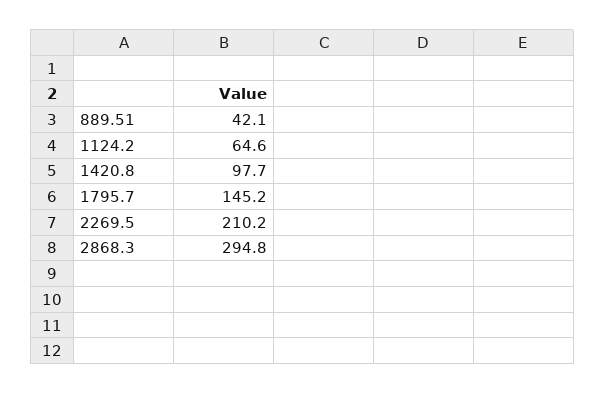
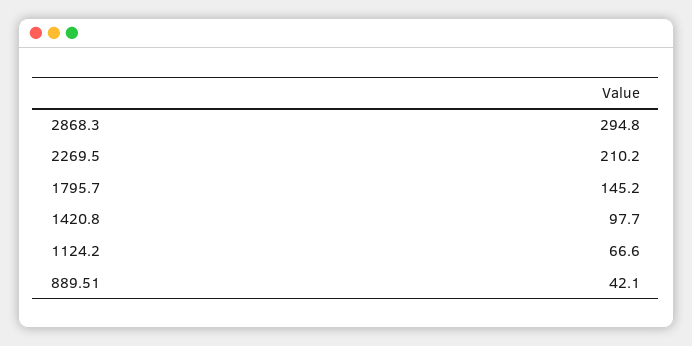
1124.2: 64.6 -> 66.6

